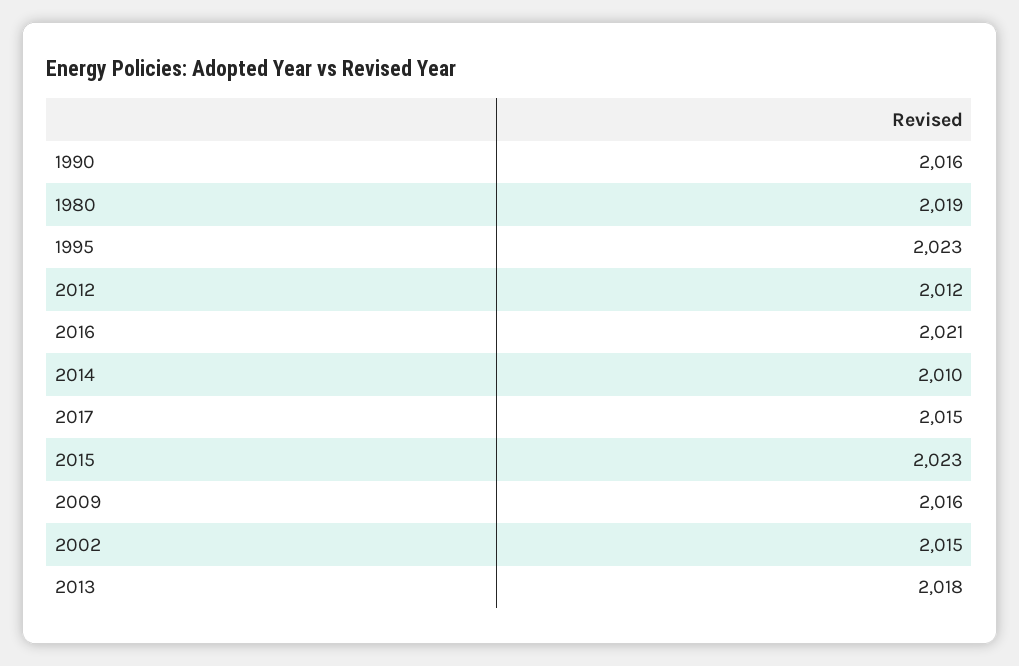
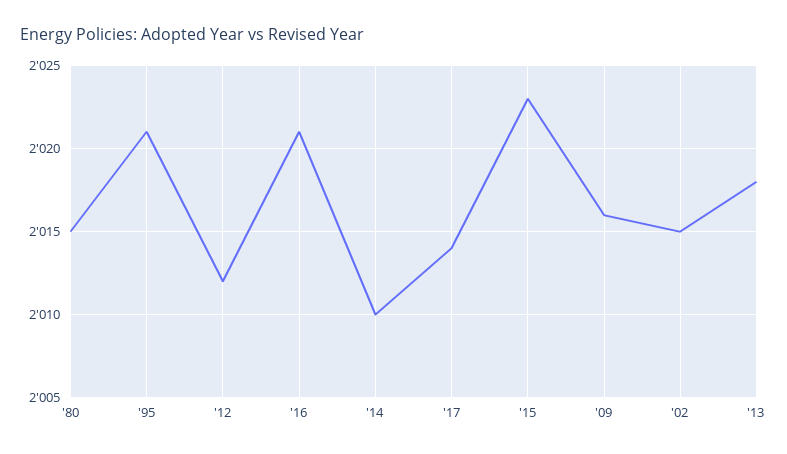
1990: 2016 -> none
1980: 2019 -> 2015
1995: 2023 -> 2021
2017: 2015 -> 2014

